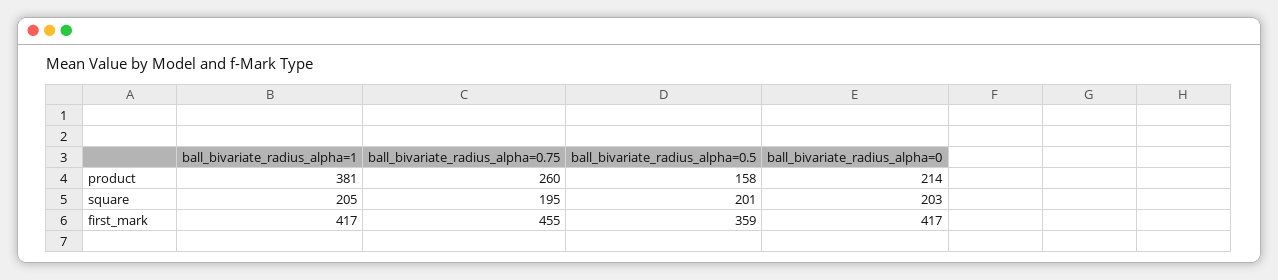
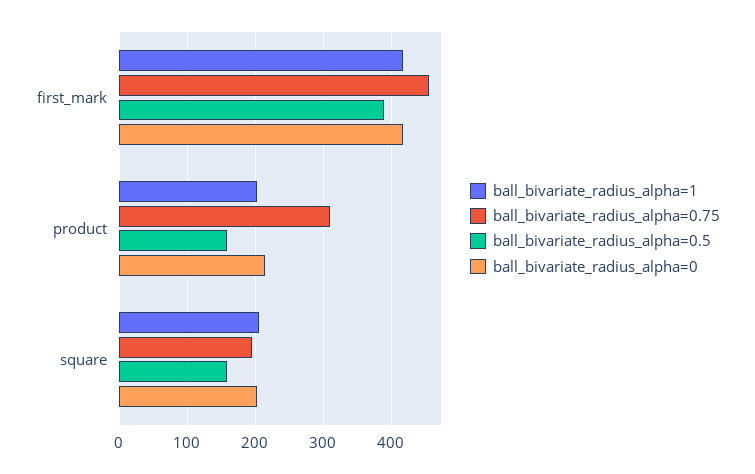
ball_bivariate_radius_alpha=1, product: 381 -> 200
ball_bivariate_radius_alpha=0.75, product: 260 -> 310
ball_bivariate_radius_alpha=0.5, square: 201 -> 160
ball_bivariate_radius_alpha=0.5, first_mark: 359 -> 390

